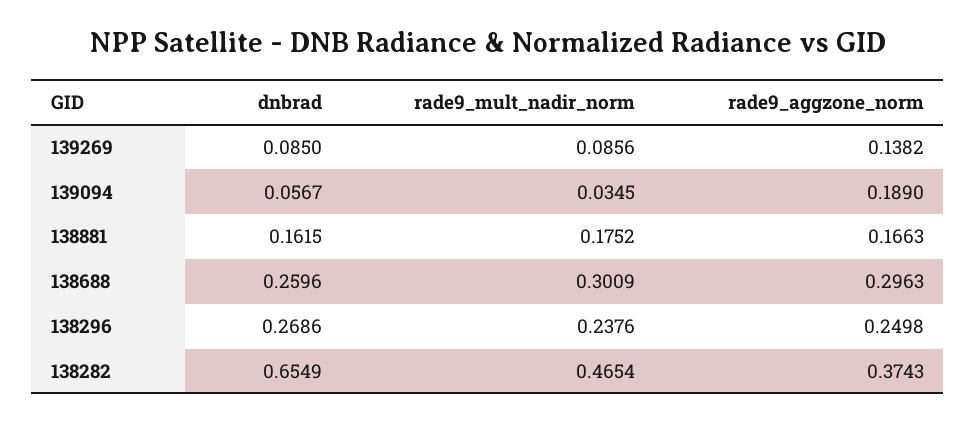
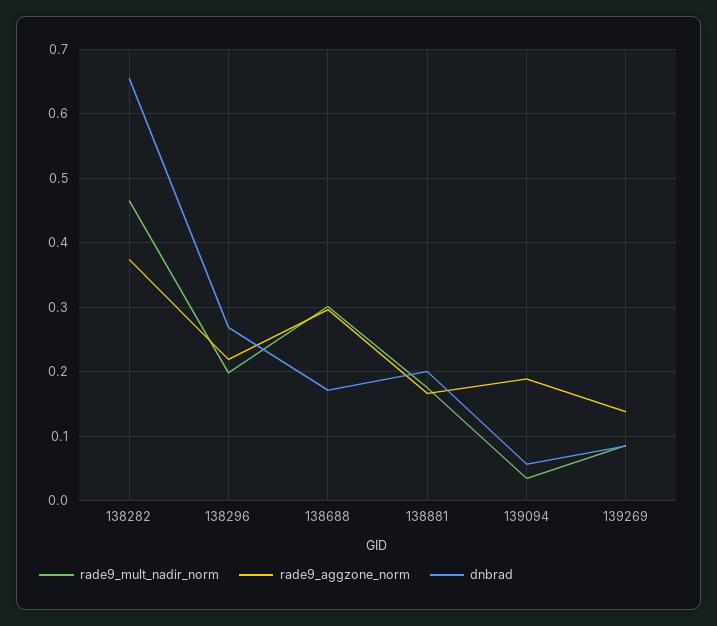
dnbrad, 138881: 0.1615 -> 0.2
dnbrad, 138688: 0.2596 -> 0.17
rade9_mult_nadir_norm, 138296: 0.2376 -> 0.2
rade9_aggzone_norm, 138296: 0.2498 -> 0.22

